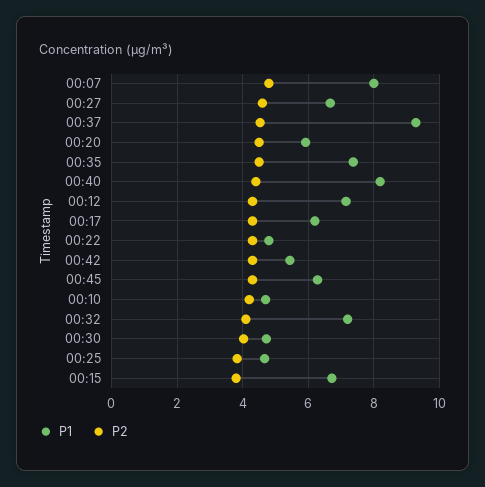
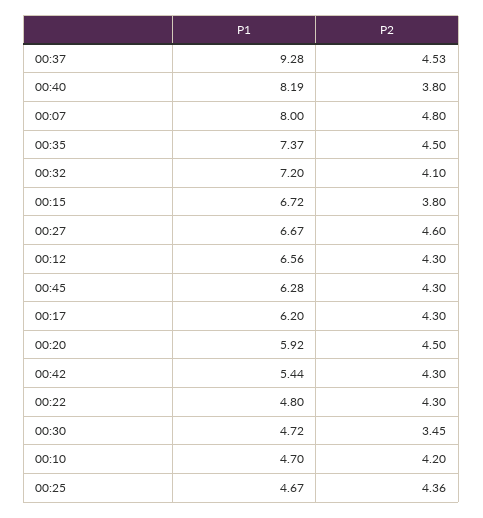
P2, 00:40: 4.4 -> 3.8
P1, 00:12: 7.2 -> 6.56
P2, 00:30: 4 -> 3.45
P2, 00:25: 3.8 -> 4.36

